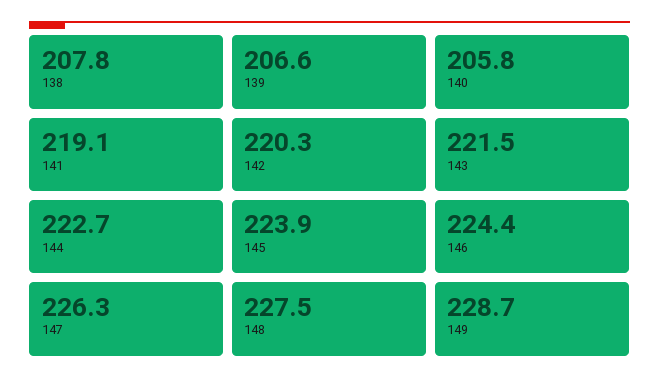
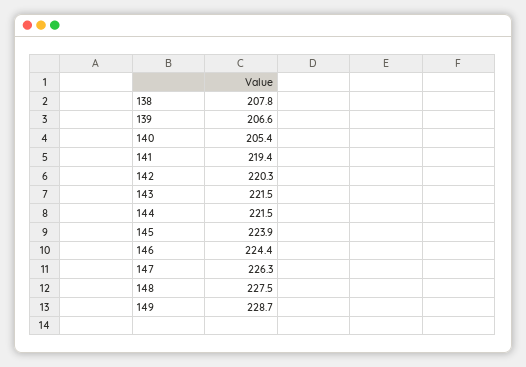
140: 205.8 -> 205.4
141: 219.1 -> 219.4
144: 222.7 -> 221.5

